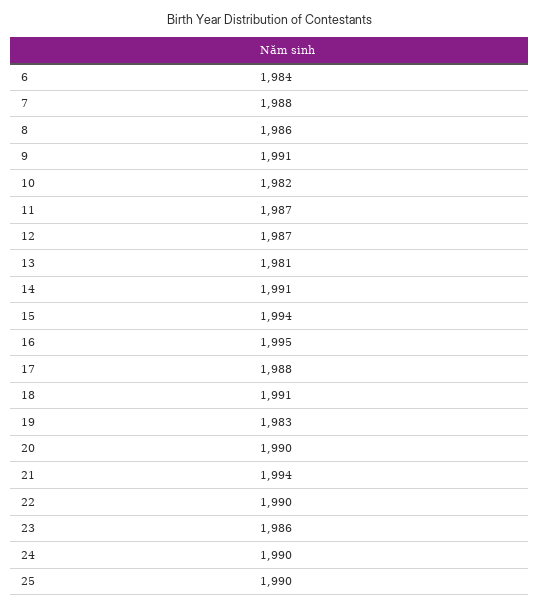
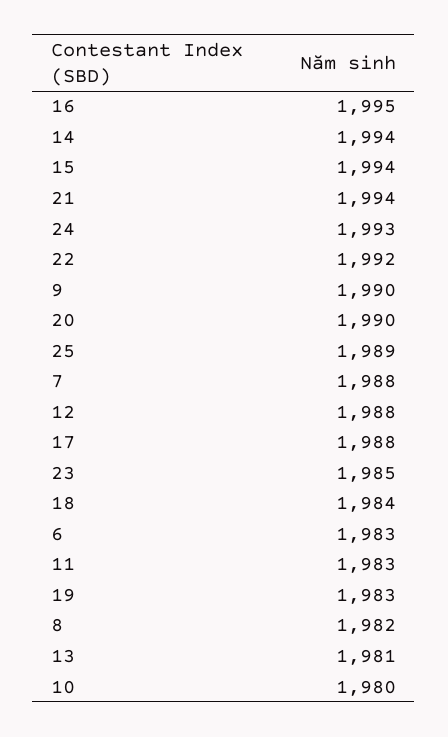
6: 1984 -> 1983
8: 1986 -> 1982
9: 1991 -> 1990
10: 1982 -> 1980
11: 1987 -> 1983
12: 1987 -> 1988
14: 1991 -> 1994
18: 1991 -> 1984
22: 1990 -> 1992
23: 1986 -> 1985
24: 1990 -> 1993
25: 1990 -> 1989

